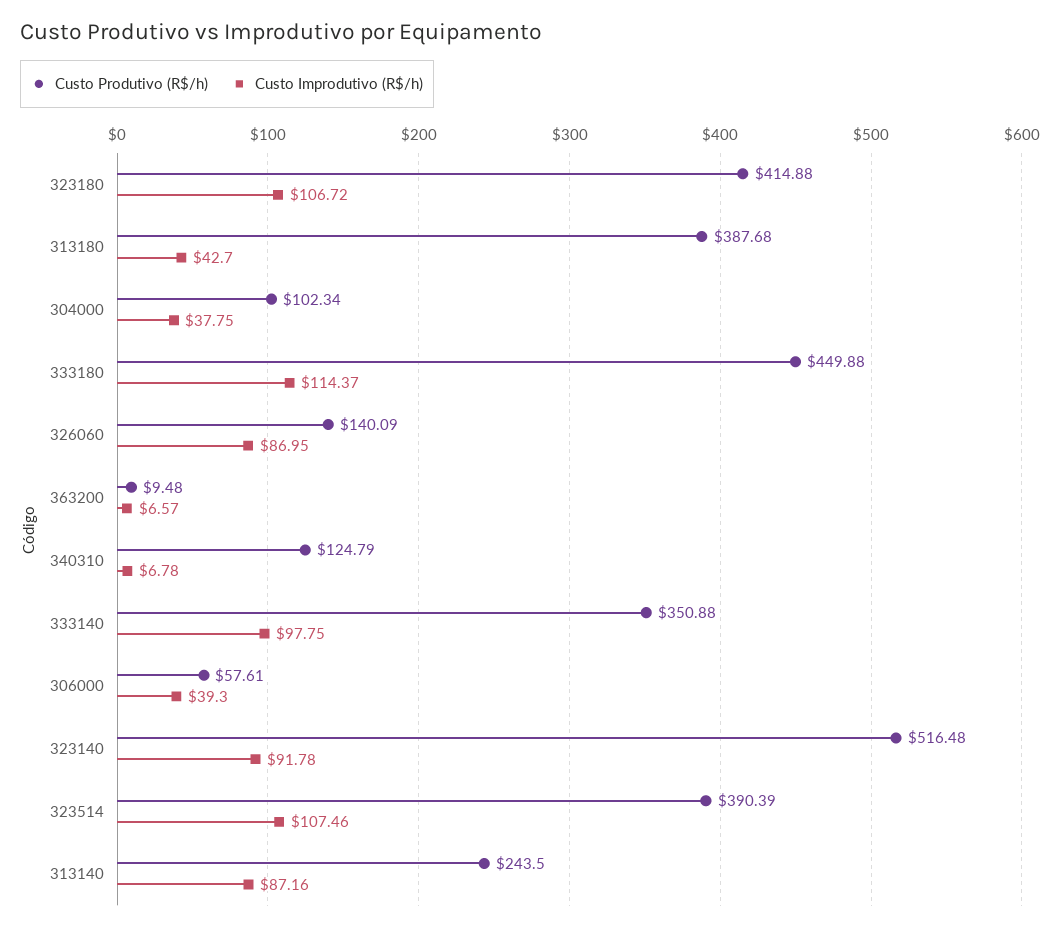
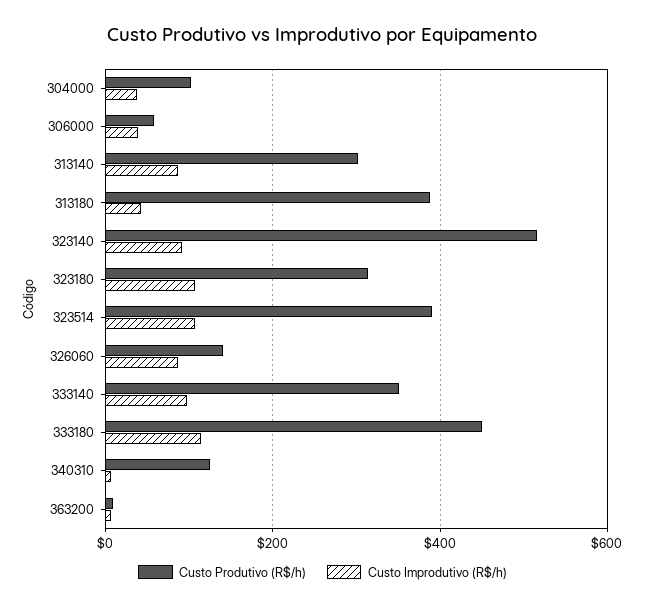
Custo Produtivo (R$/h), 323180: 414.88 -> 320
Custo Produtivo (R$/h), 313140: 243.5 -> 300

